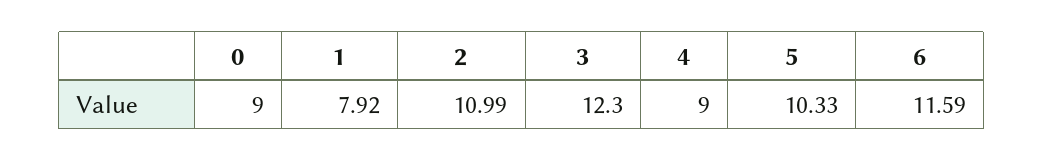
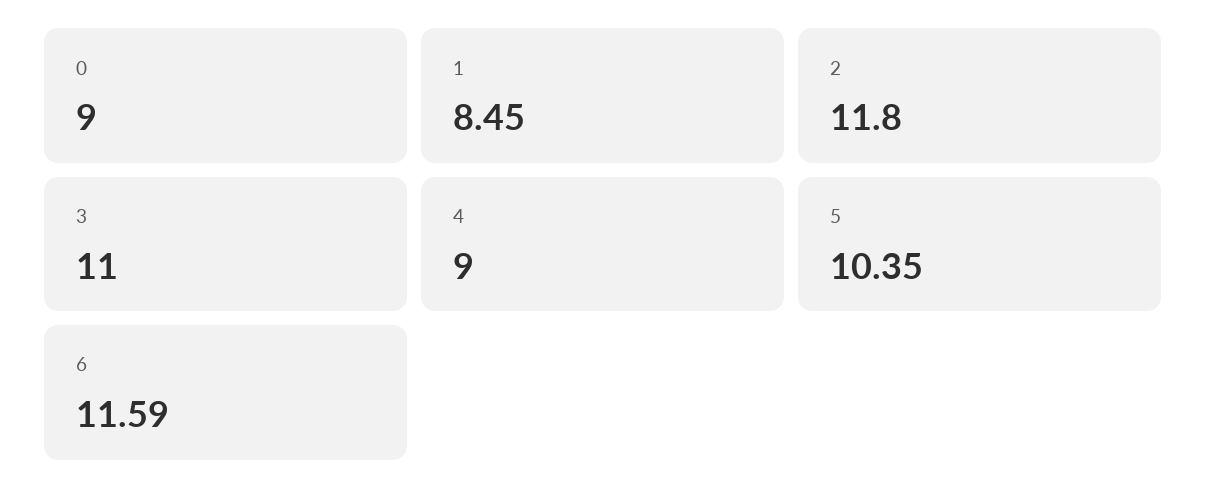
1: 7.92 -> 8.45
2: 10.99 -> 11.8
3: 12.3 -> 11
5: 10.33 -> 10.35

